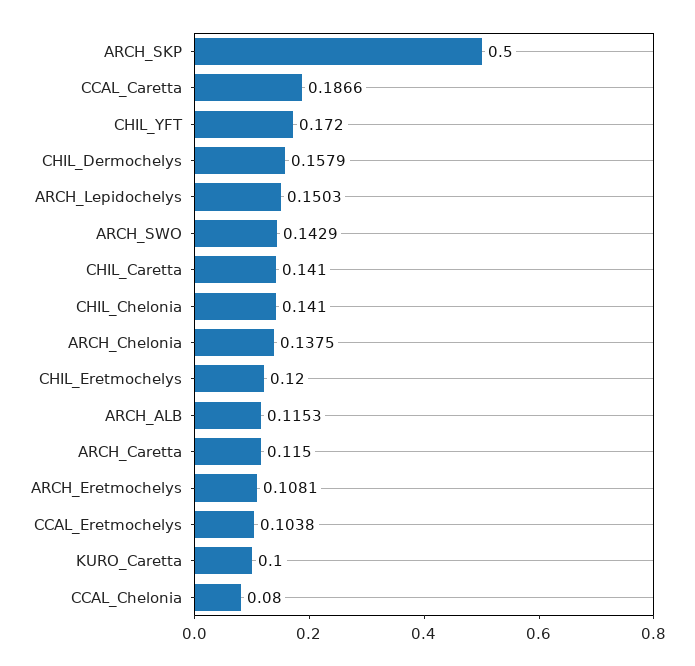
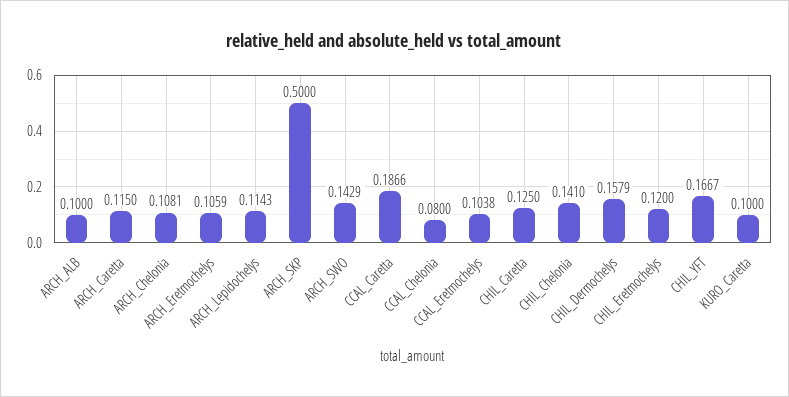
CHIL_YFT: 0.172 -> 0.1667
ARCH_Lepidochelys: 0.1503 -> 0.1143
CHIL_Caretta: 0.141 -> 0.125
ARCH_Chelonia: 0.1375 -> 0.1081
ARCH_ALB: 0.1153 -> 0.1
ARCH_Eretmochelys: 0.1081 -> 0.1059

